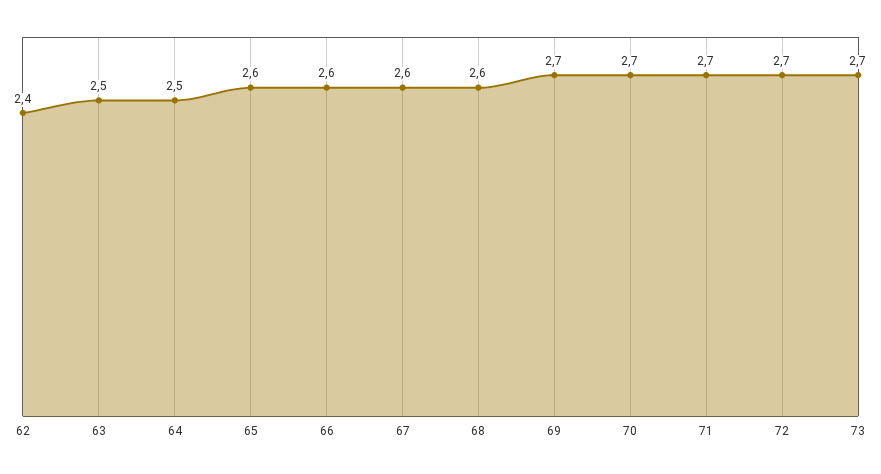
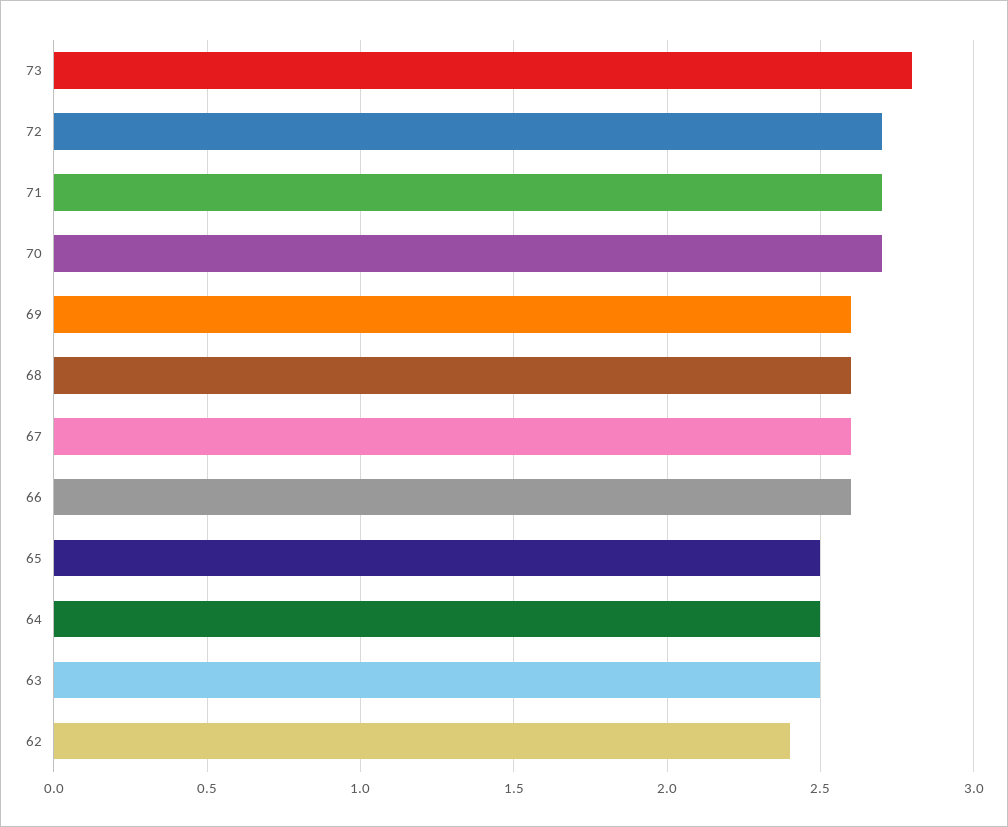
65: 2.6 -> 2.5
69: 2.7 -> 2.6
73: 2.7 -> 2.8

